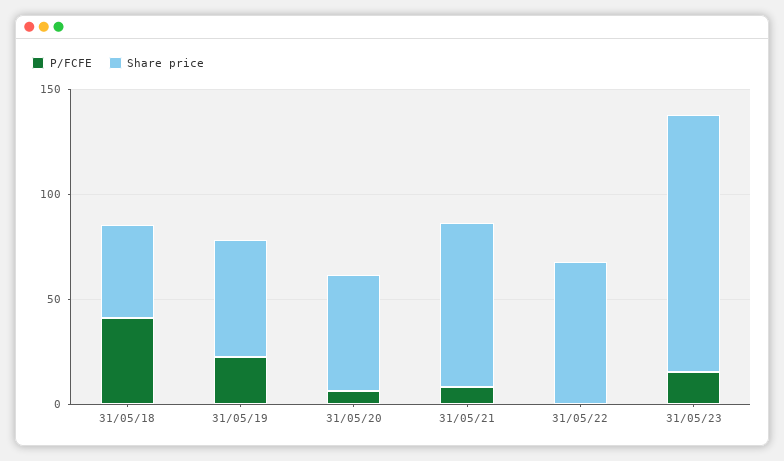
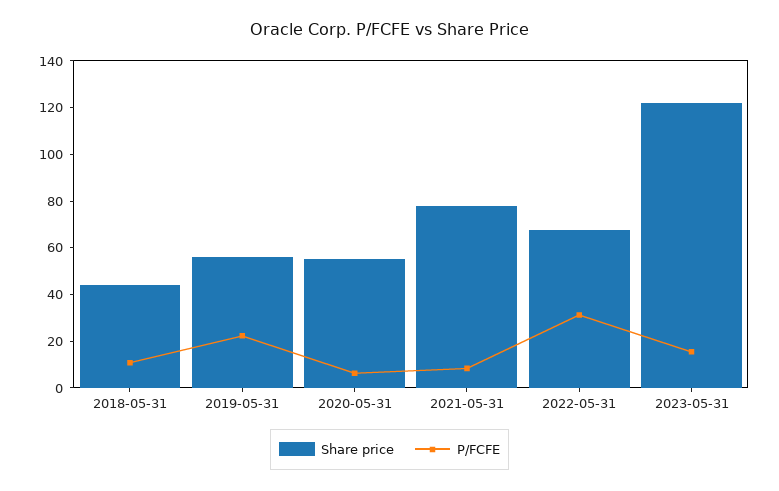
P/FCFE, 31/05/18: 40 -> 10
P/FCFE, 31/05/22: 0 -> 30

